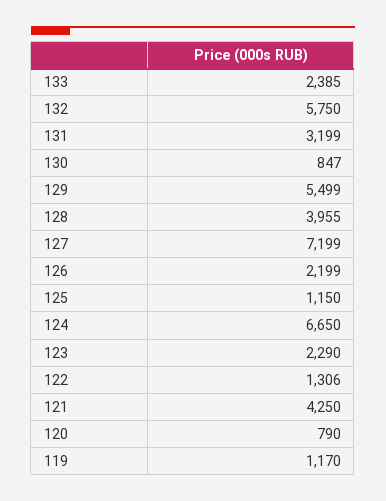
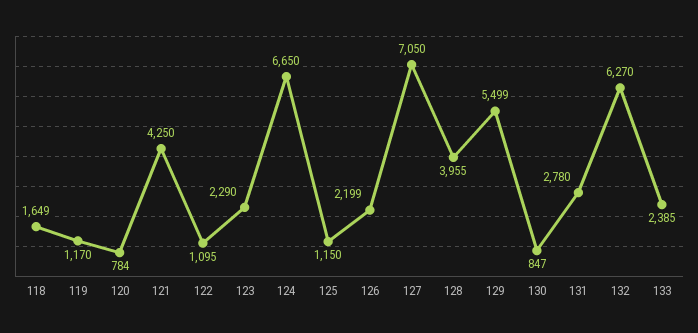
132: 5750 -> 6270
131: 3199 -> 2780
127: 7199 -> 7050
122: 1306 -> 1095
120: 790 -> 784
118: none -> 1649

